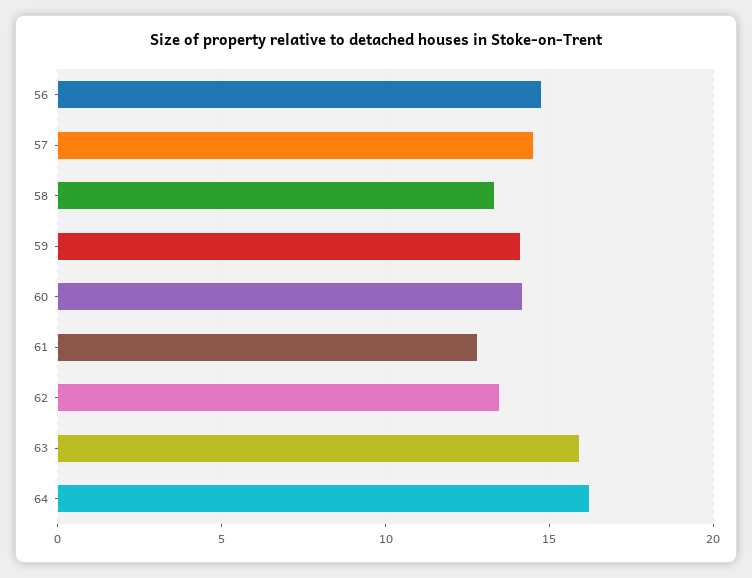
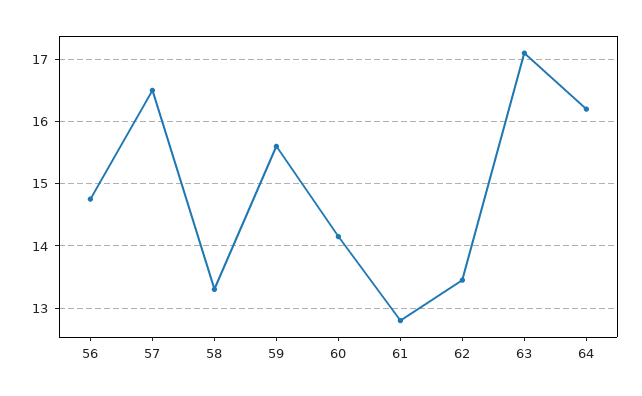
57: 14.5 -> 16.5
59: 14 -> 15.6
63: 16 -> 17.1

